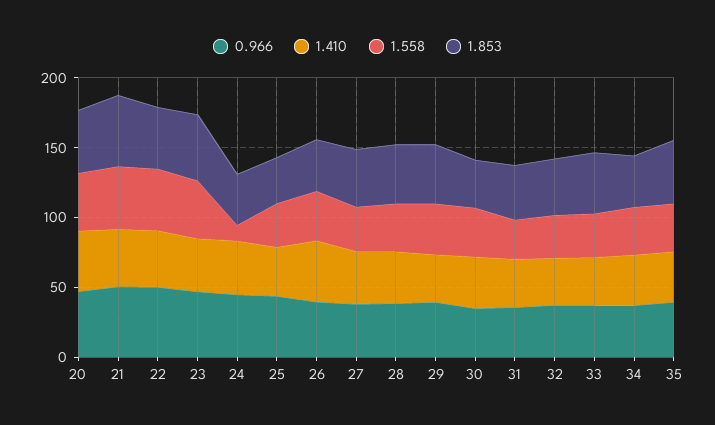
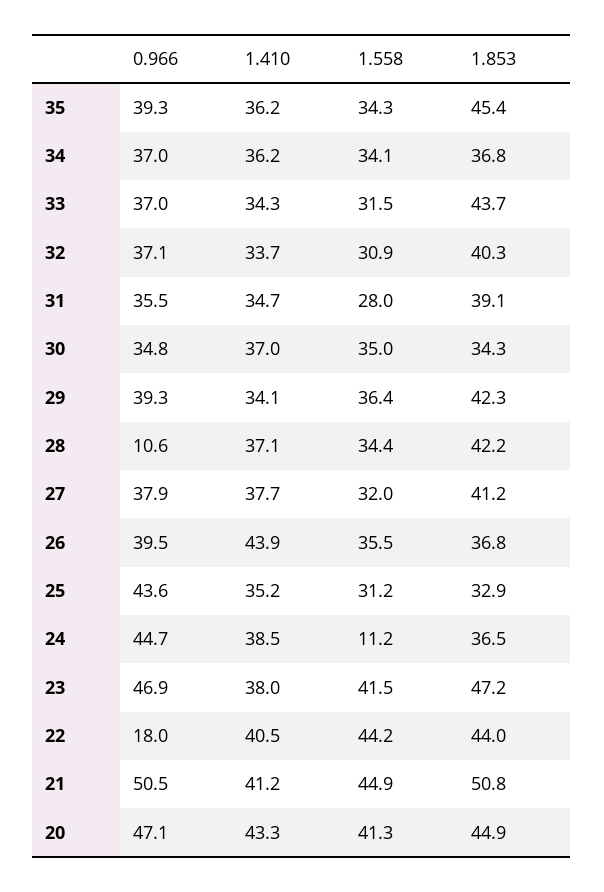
0.966, 22: 50 -> 18
0.966, 28: 40 -> 10.6

